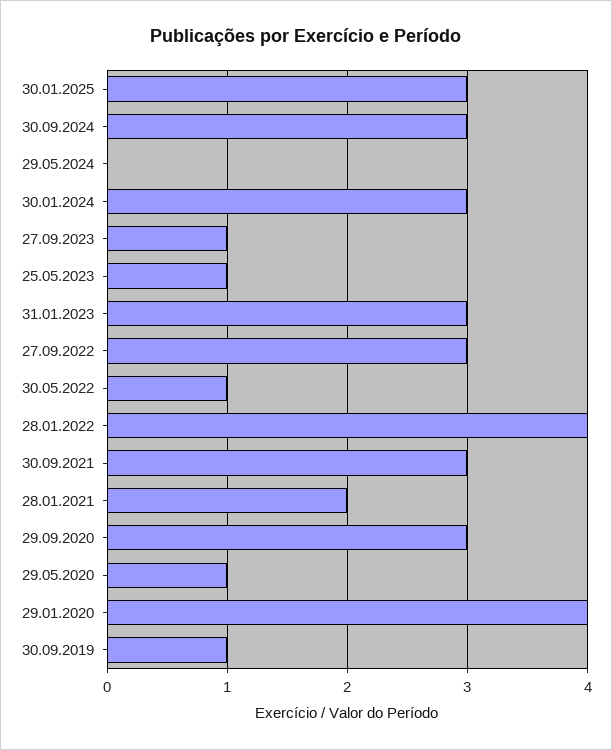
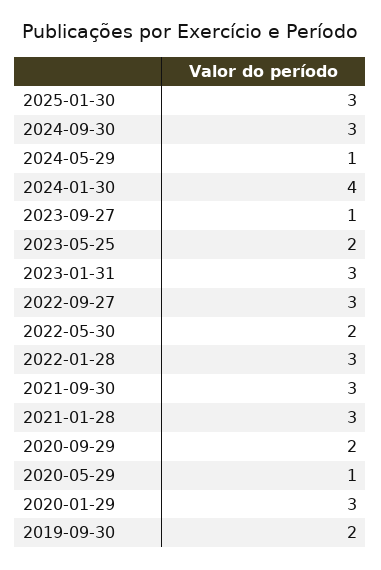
29.05.2024: 0 -> 1
30.01.2024: 3 -> 4
25.05.2023: 1 -> 2
30.05.2022: 1 -> 2
28.01.2022: 4 -> 3
28.01.2021: 2 -> 3
29.09.2020: 3 -> 2
29.01.2020: 4 -> 3
30.09.2019: 1 -> 2

